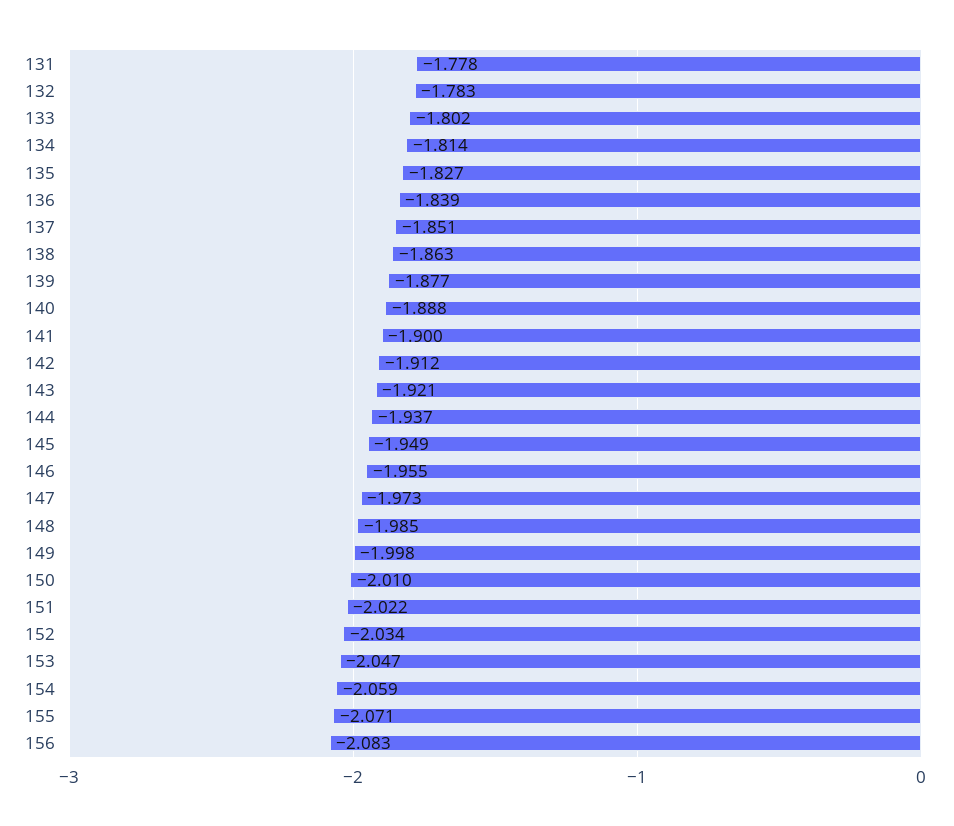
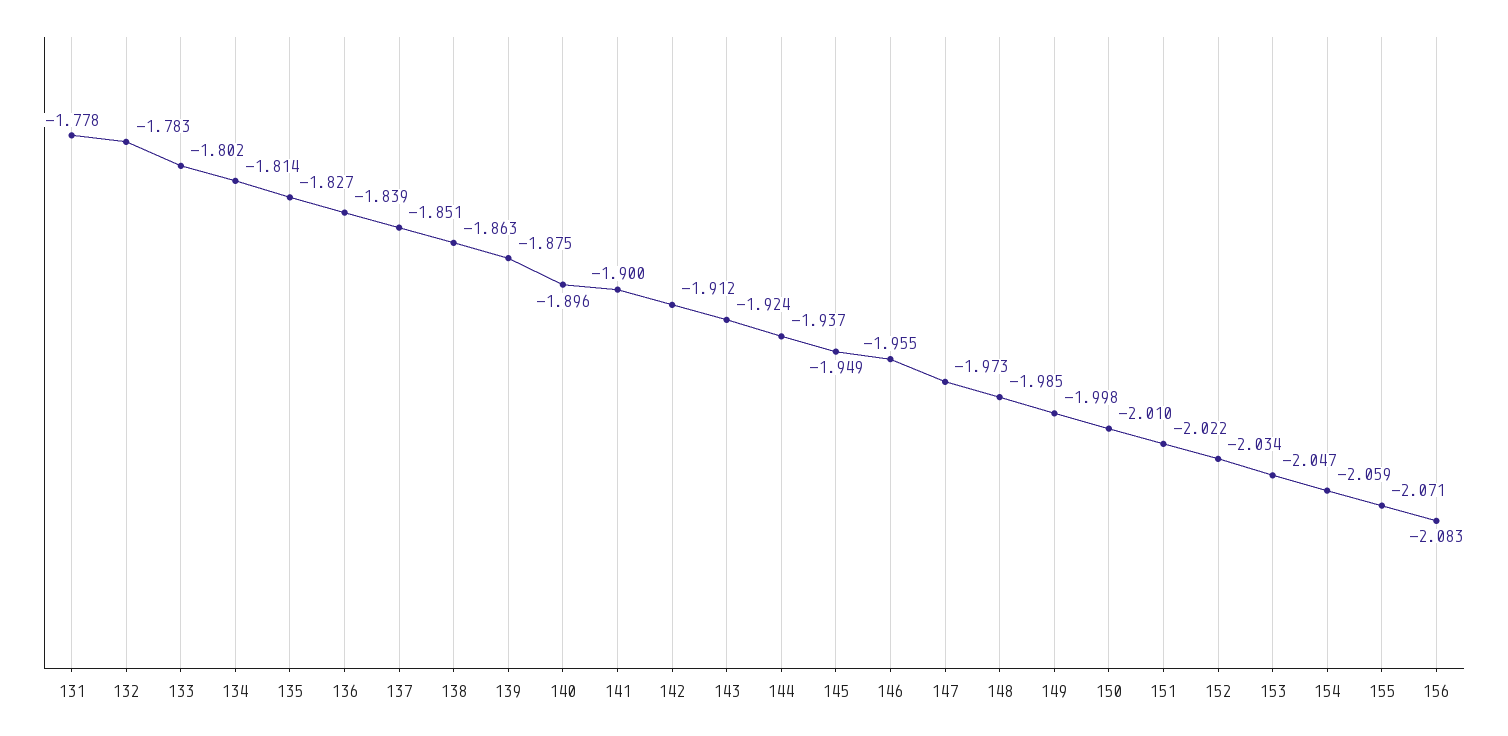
139: -1.877 -> -1.875
140: -1.888 -> -1.896
143: -1.921 -> -1.924

